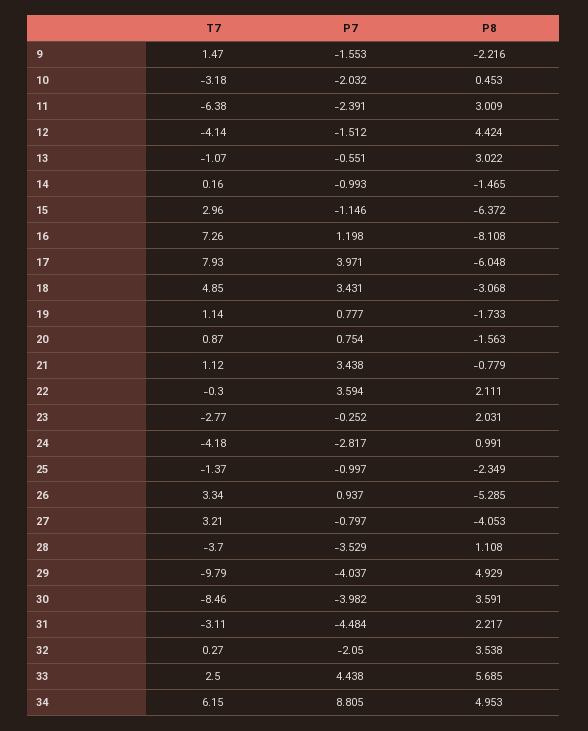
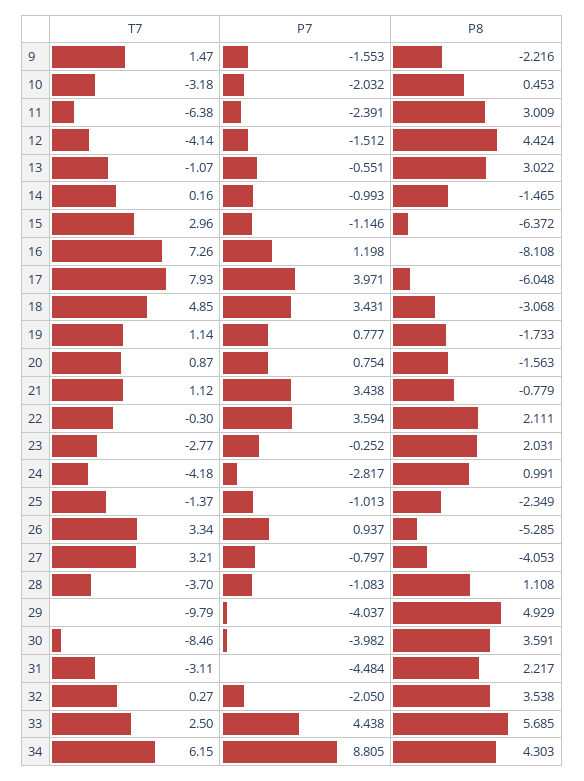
P7, 25: -0.997 -> -1.013
P7, 28: -3.529 -> -1.083
P8, 34: 4.953 -> 4.303

